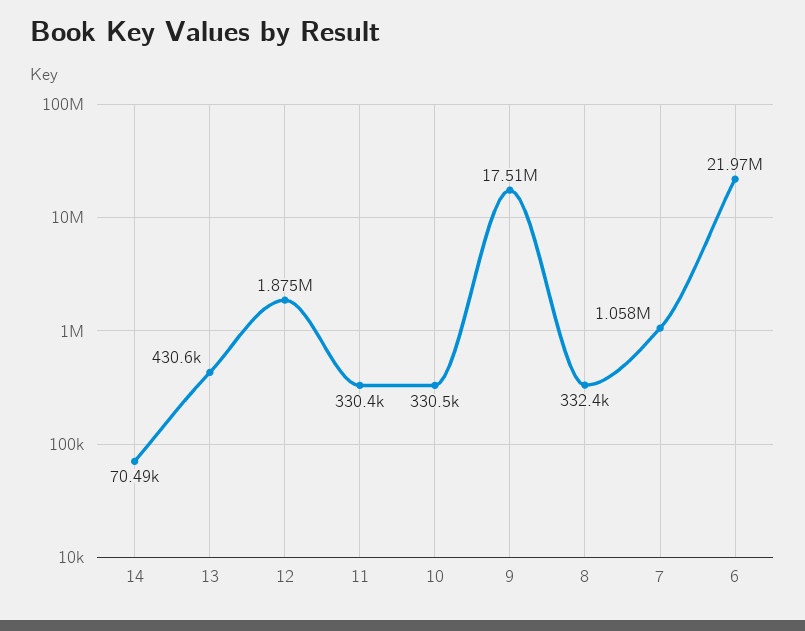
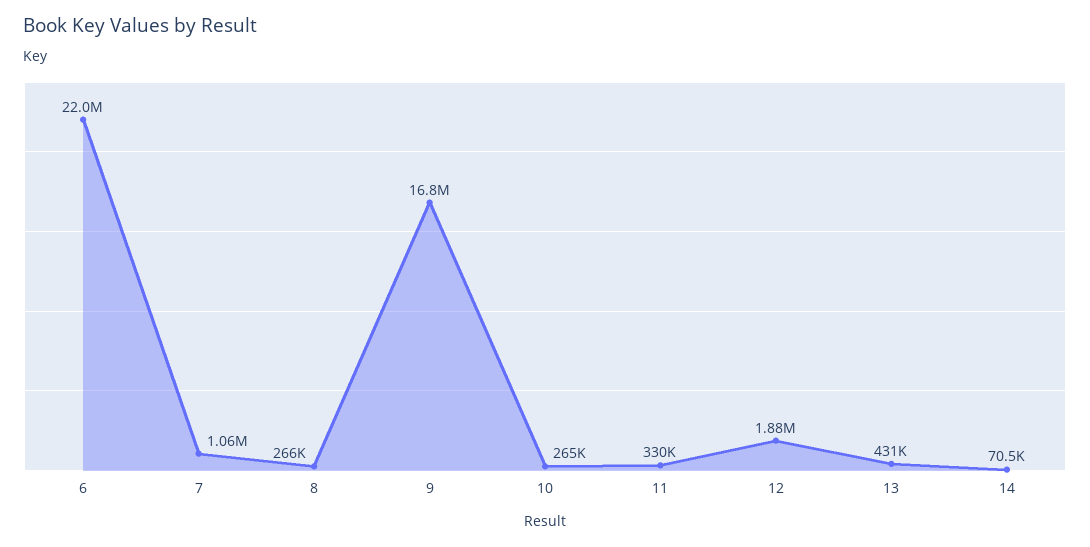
10: 330500 -> 265000
9: 17510000 -> 16800000
8: 332400 -> 266000

